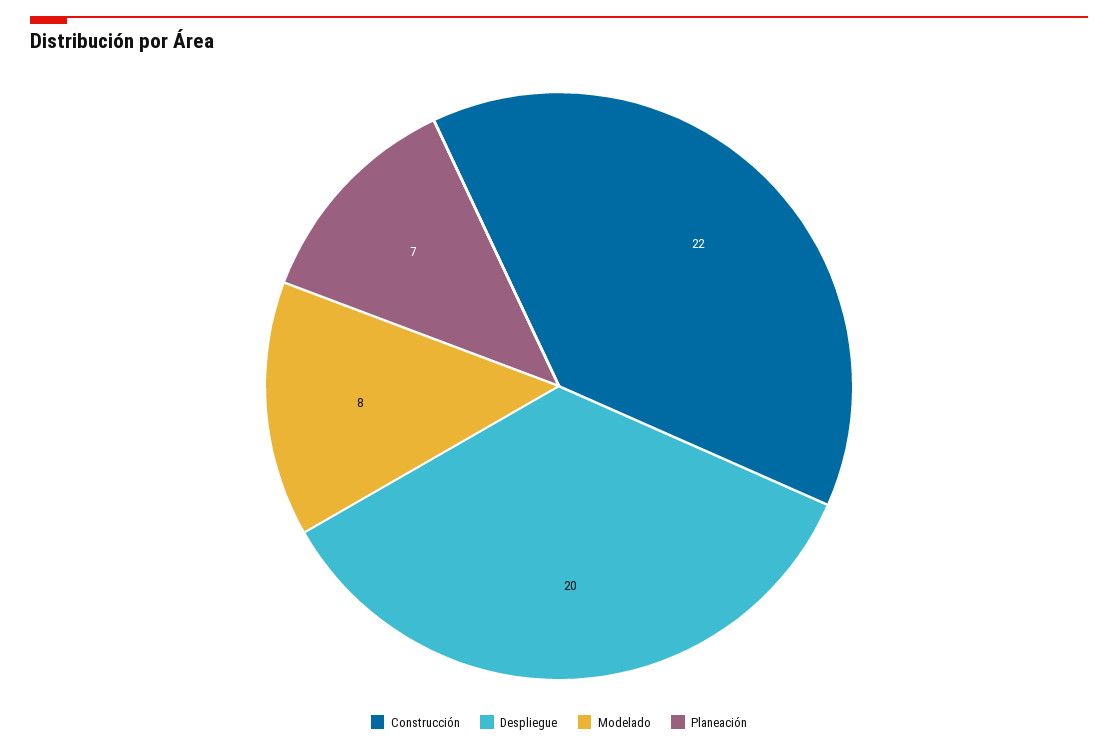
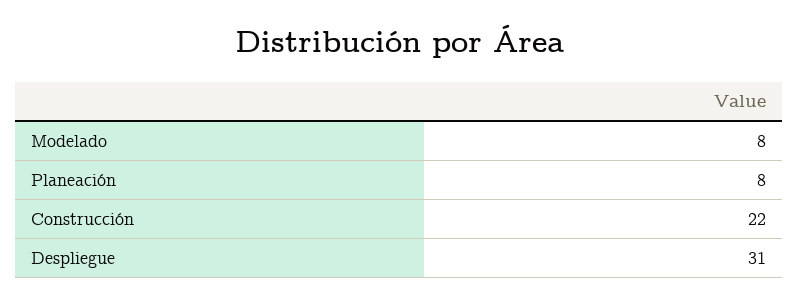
Despliegue: 20 -> 31
Planeación: 7 -> 8

